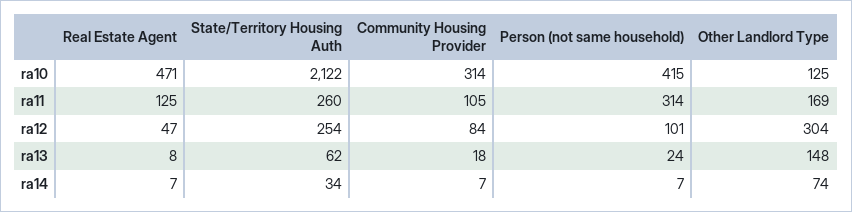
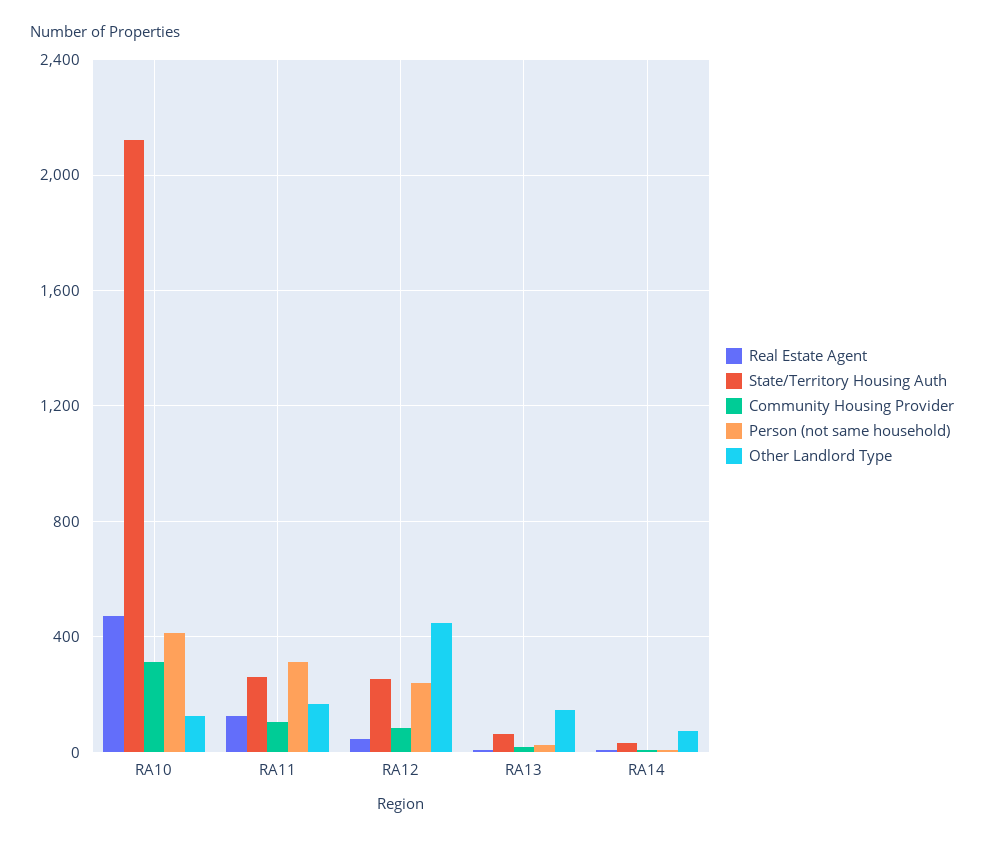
Person (not same household), ra12: 101 -> 250
Other Landlord Type, ra12: 304 -> 450

